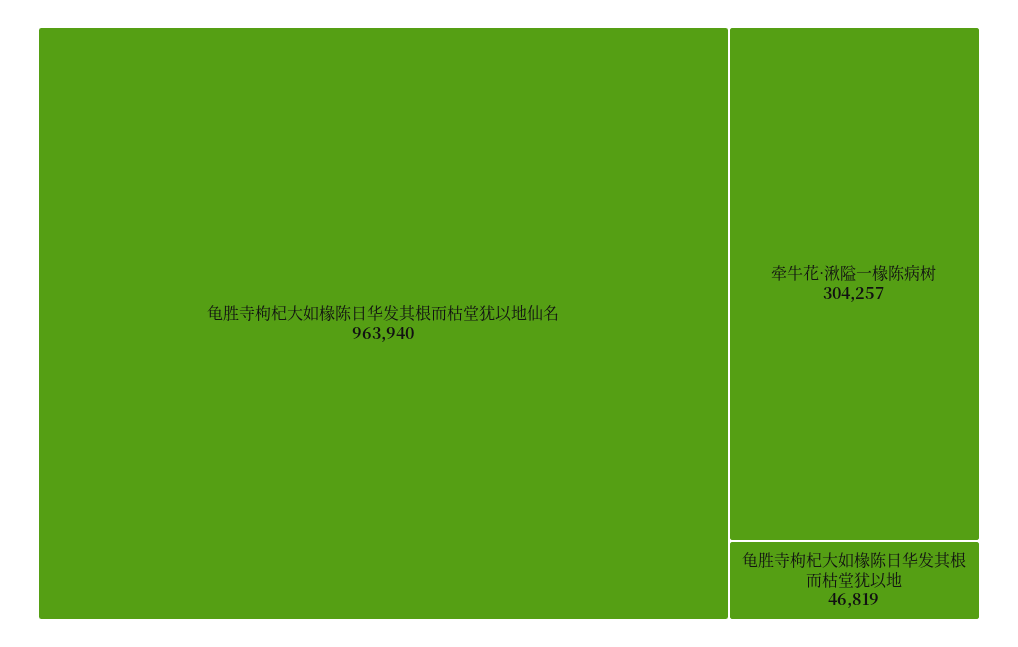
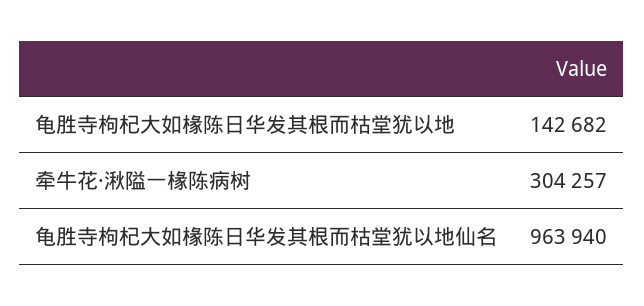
龟胜寺枸杞大如椽陈日华发其根而枯堂犹以地: 46819 -> 142682

